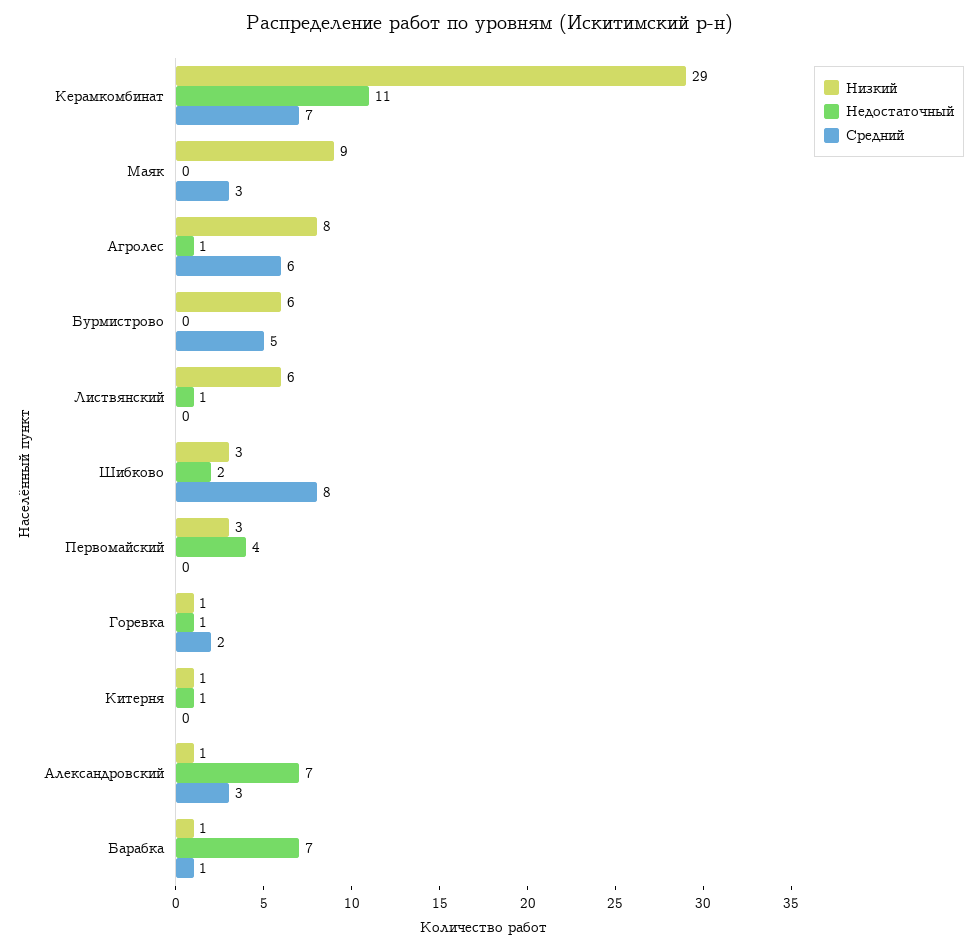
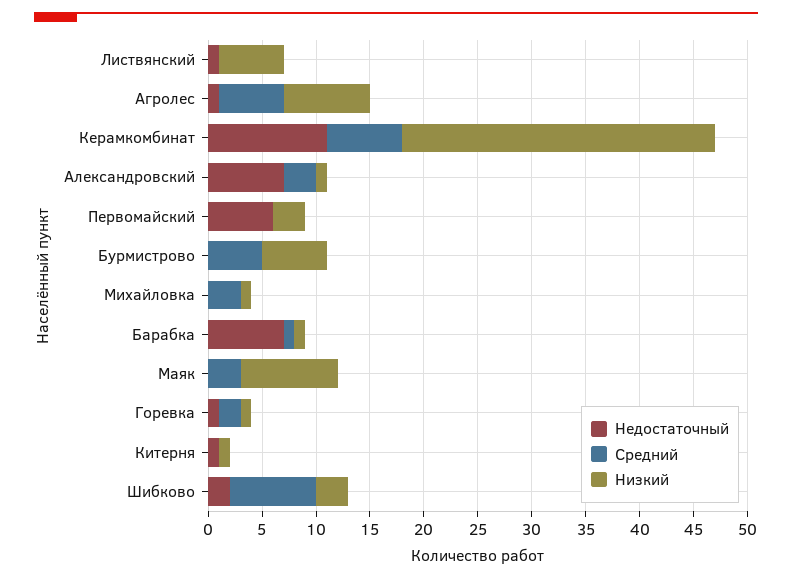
Недостаточный, Первомайский: 4 -> 6
Недостаточный, Михайловка: none -> 0
Средний, Михайловка: none -> 3
Низкий, Михайловка: none -> 1

